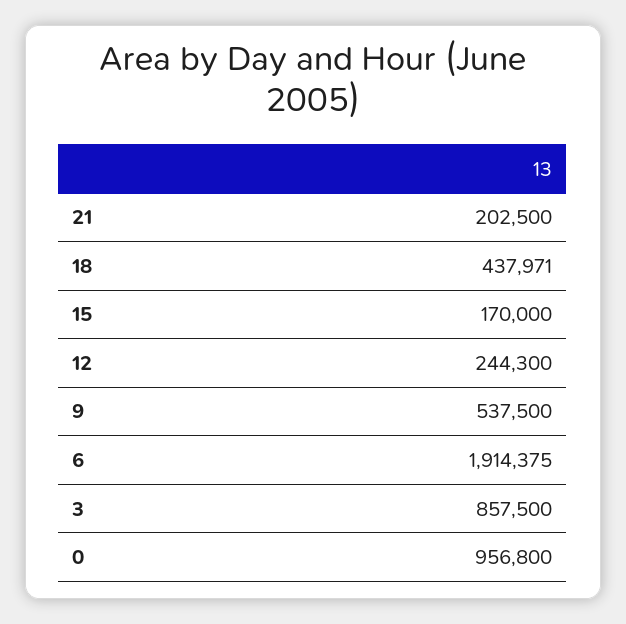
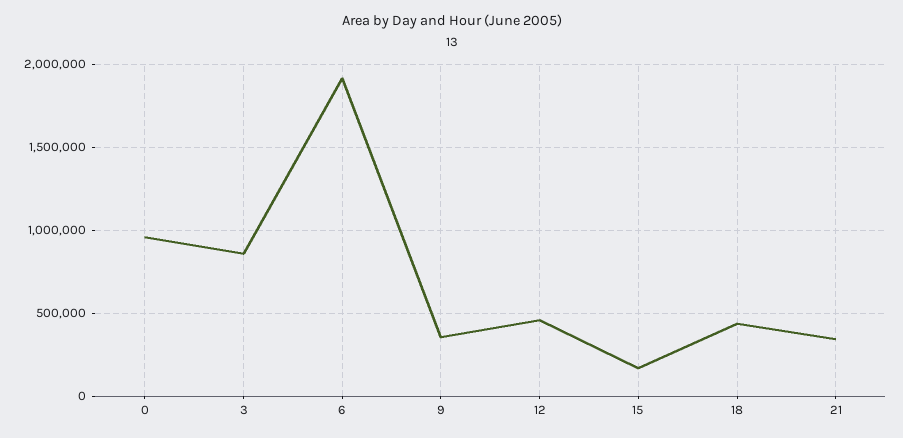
21: 202500 -> 350000
12: 244300 -> 450000
9: 537500 -> 350000

